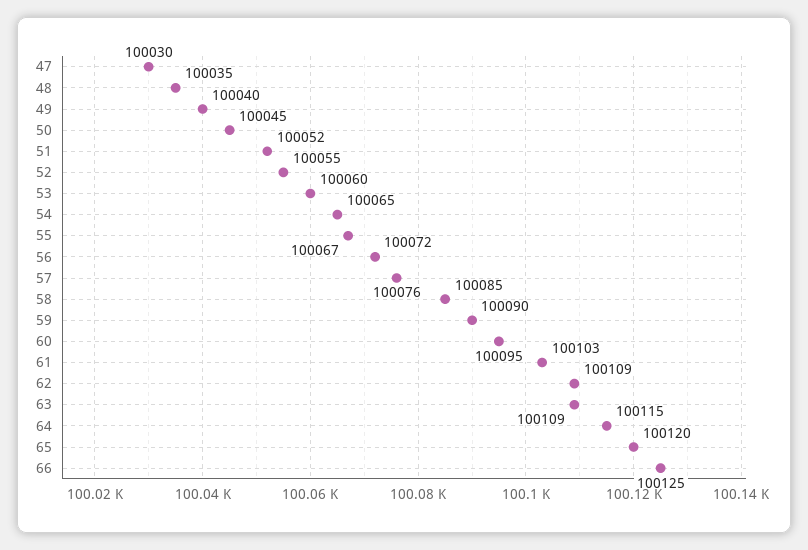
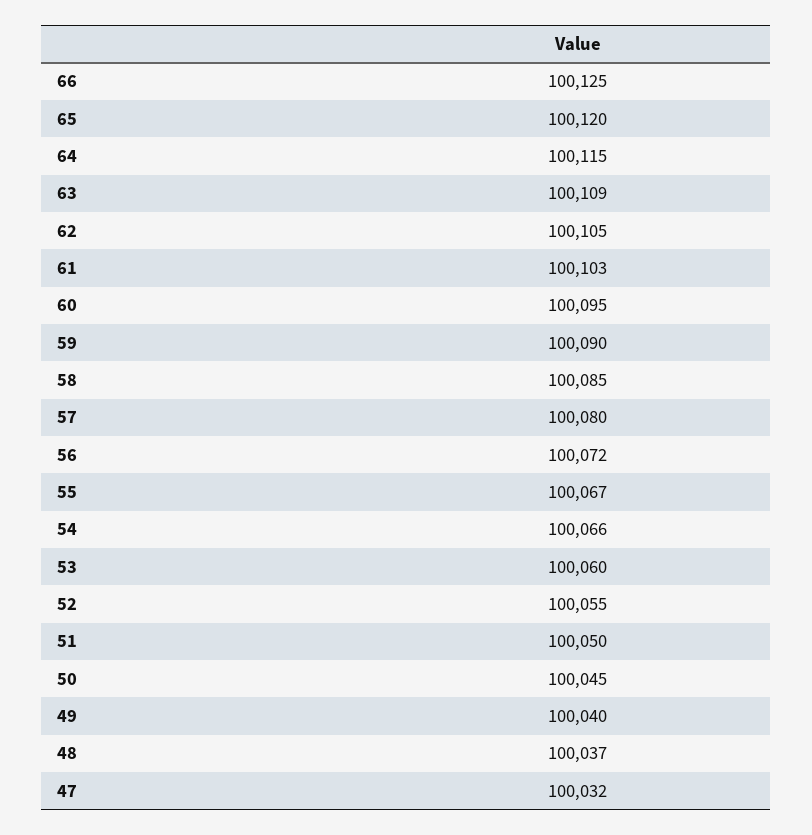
47: 100030 -> 100032
48: 100035 -> 100037
51: 100052 -> 100050
54: 100065 -> 100066
57: 100076 -> 100080
62: 100109 -> 100105

